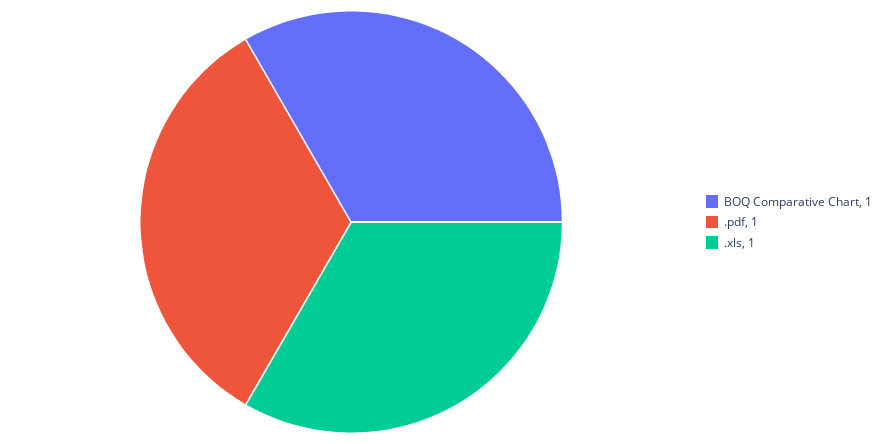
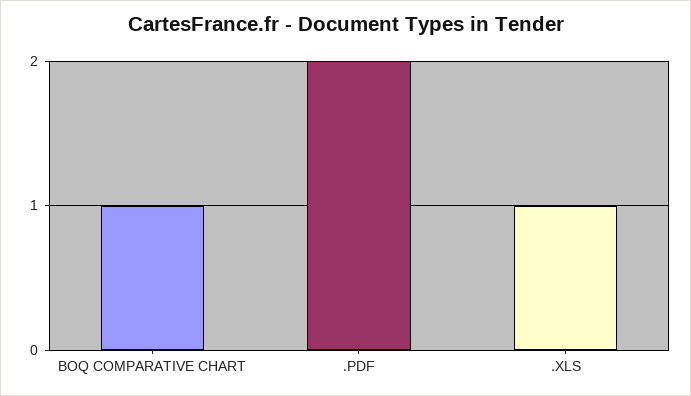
.pdf: 1 -> 2

